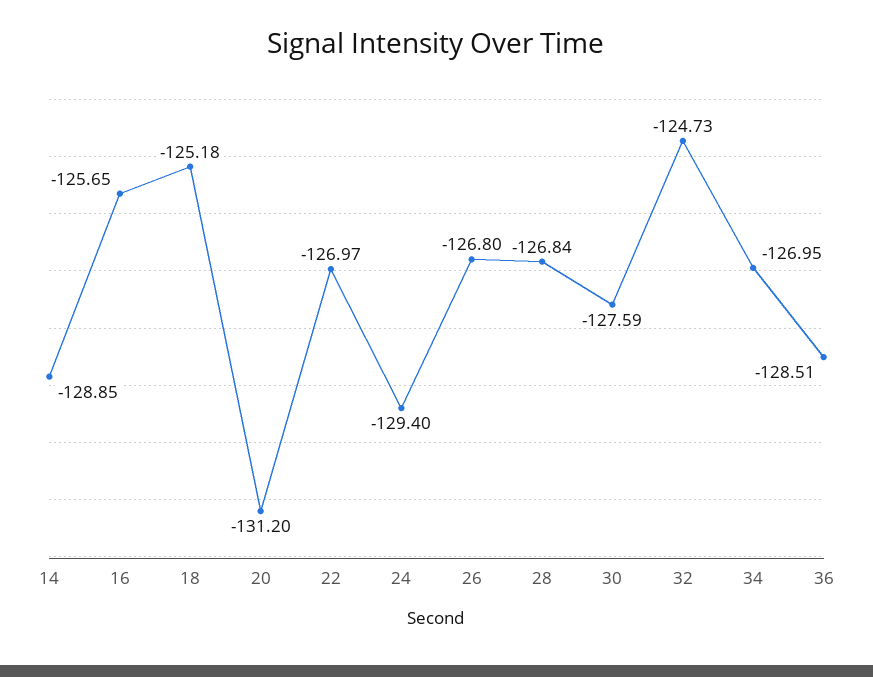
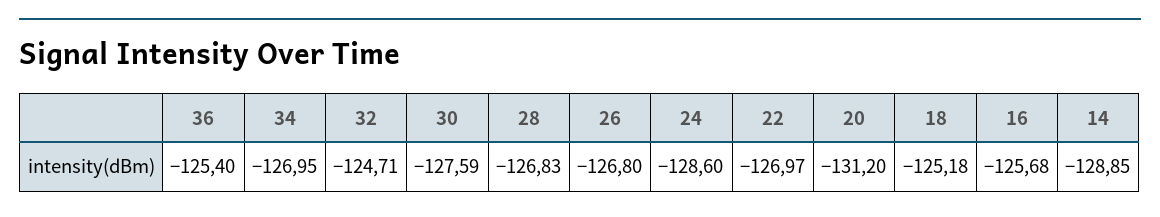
16: -125.65 -> -125.68
24: -129.4 -> -128.6
28: -126.84 -> -126.83
32: -124.73 -> -124.71
36: -128.51 -> -125.4

